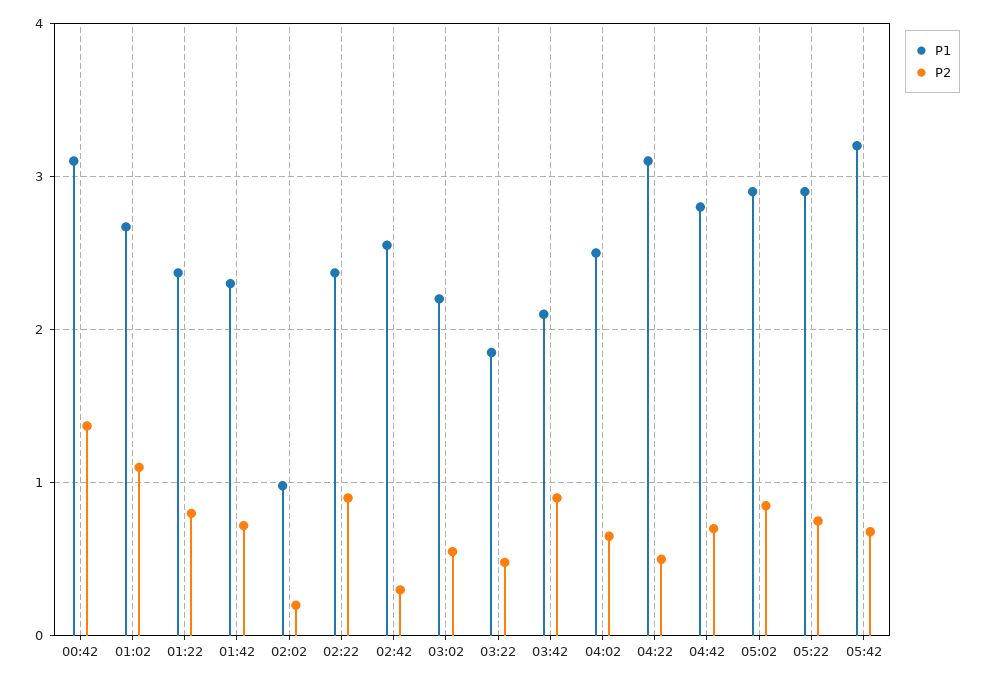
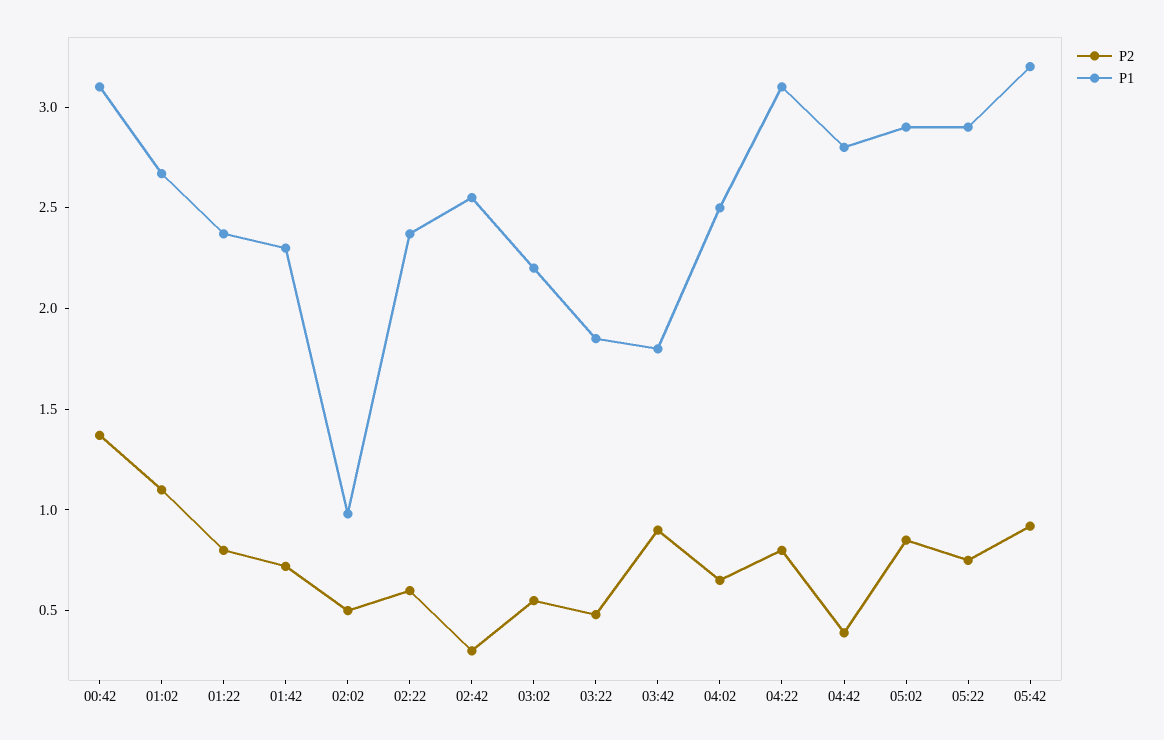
P2, 02:02: 0.2 -> 0.5
P2, 02:22: 0.9 -> 0.6
P1, 03:42: 2.1 -> 1.8
P2, 04:22: 0.5 -> 0.8
P2, 04:42: 0.7 -> 0.4
P2, 05:42: 0.7 -> 0.9

